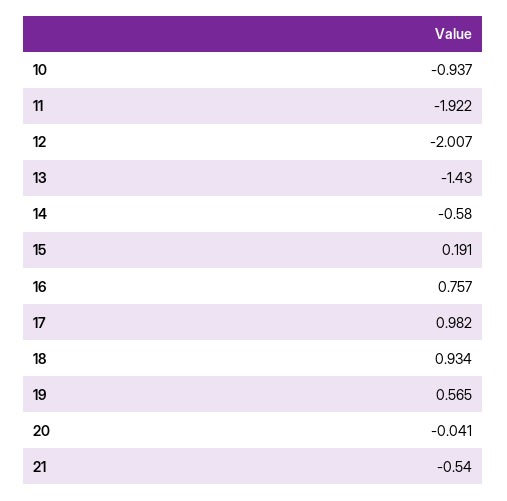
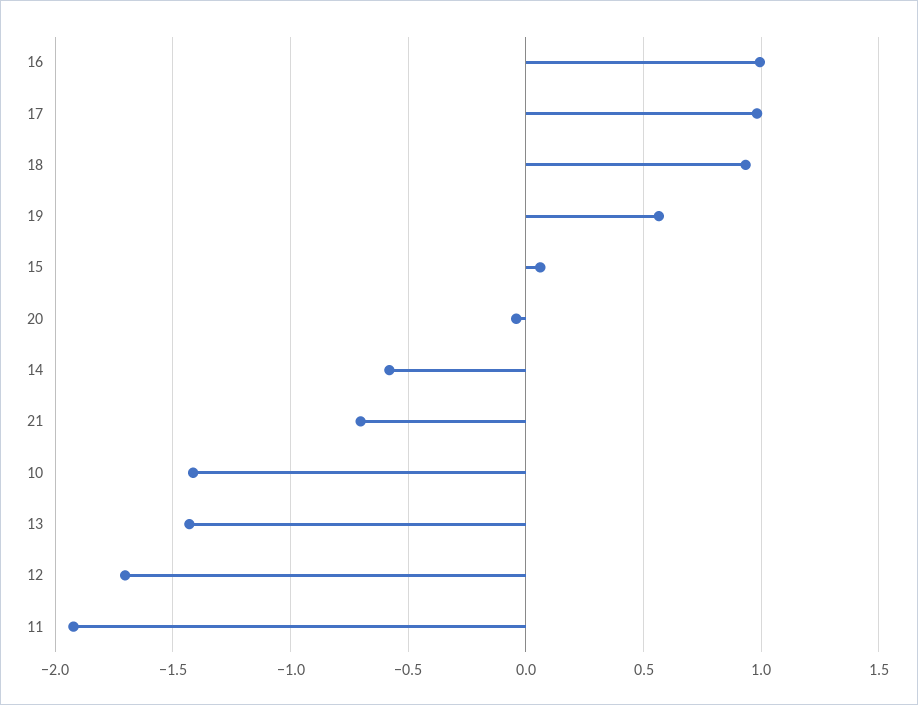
10: -0.937 -> -1.4
12: -2.007 -> -1.7
15: 0.191 -> 0.05
16: 0.757 -> 1
21: -0.54 -> -0.7

